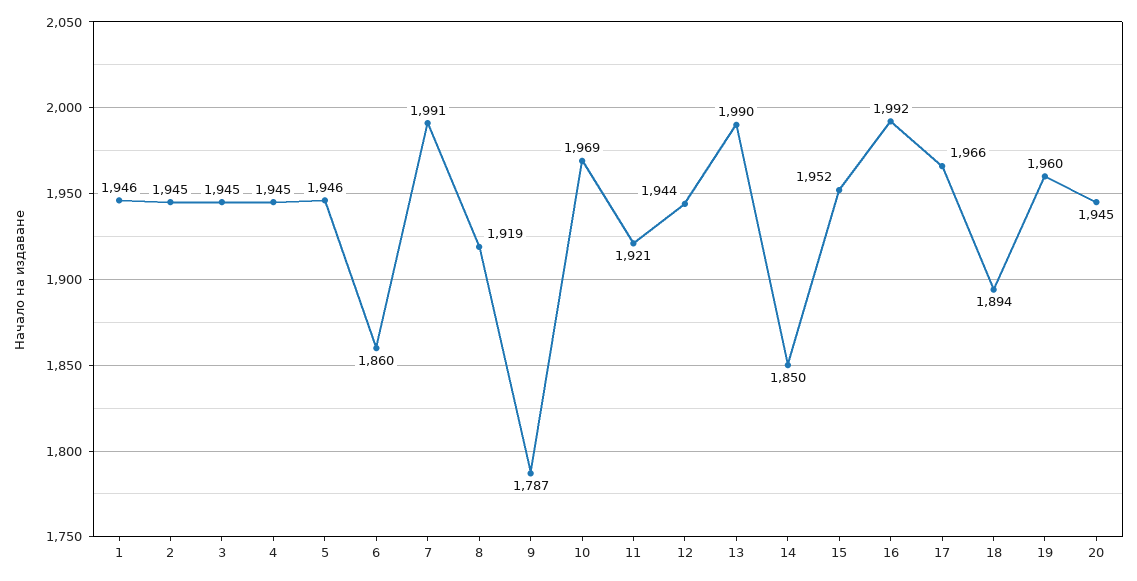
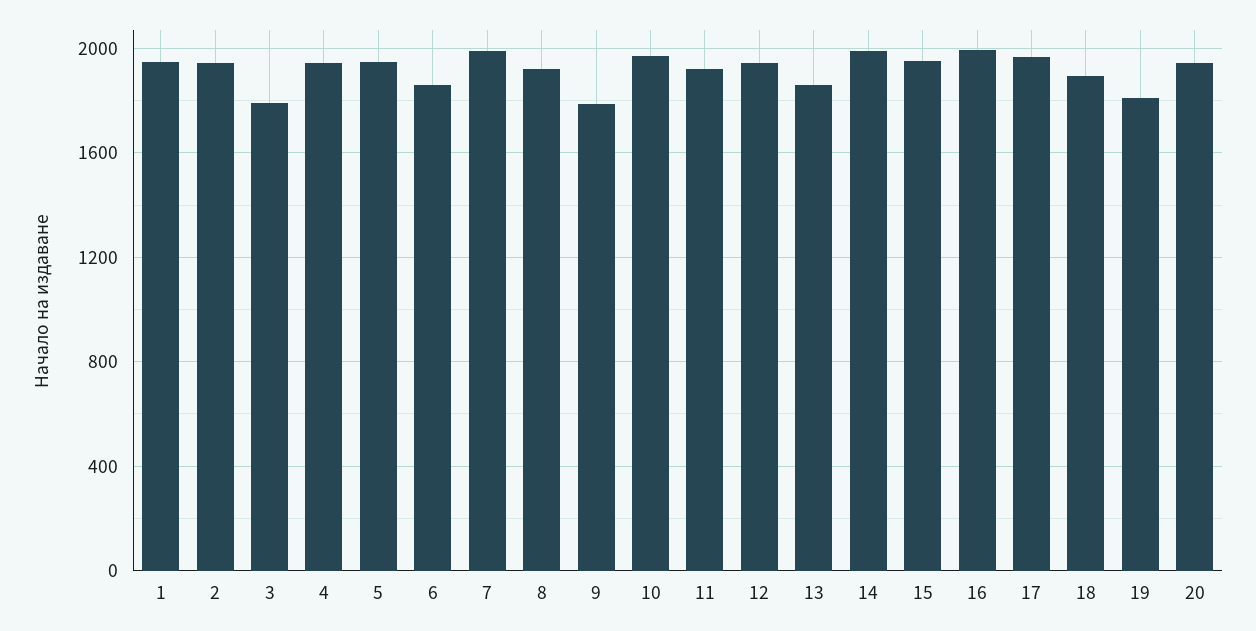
3: 1945 -> 1800
13: 1990 -> 1850
14: 1850 -> 2000
19: 1960 -> 1800

